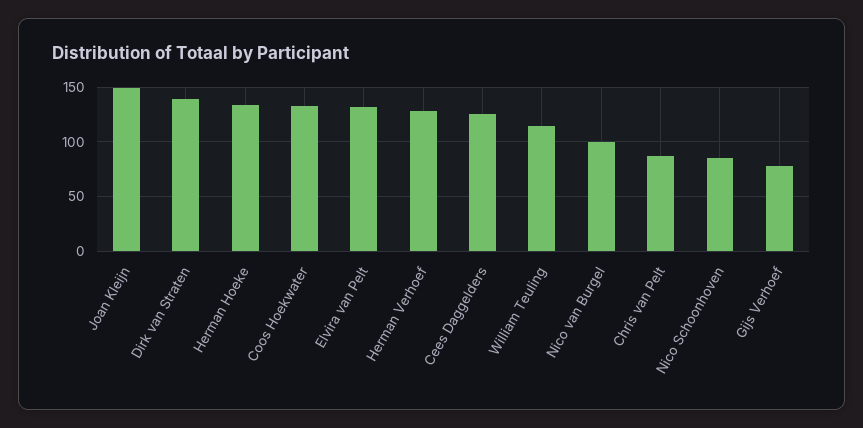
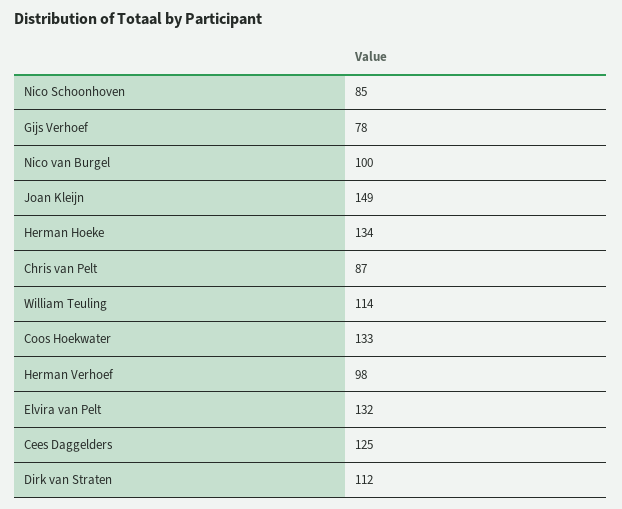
Dirk van Straten: 140 -> 112
Herman Verhoef: 130 -> 98

